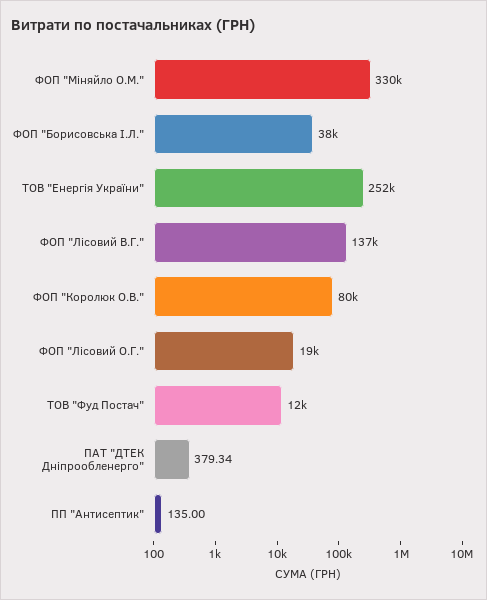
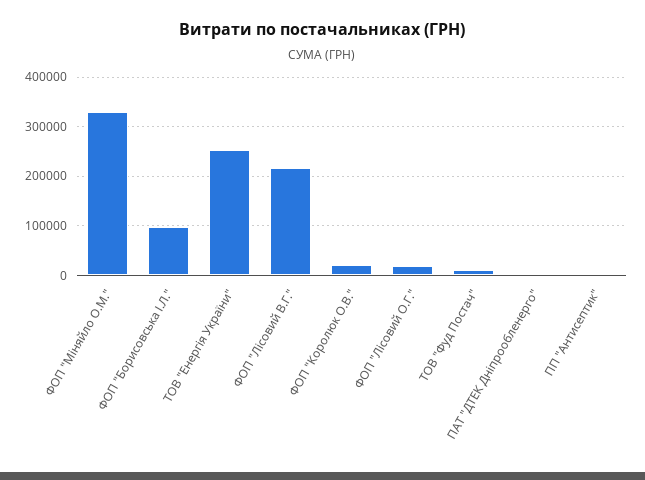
ФОП "Борисовська І.Л.": 38000 -> 100000
ФОП "Лісовий В.Г.": 137000 -> 220000
ФОП "Королюк О.В.": 80000 -> 20000

